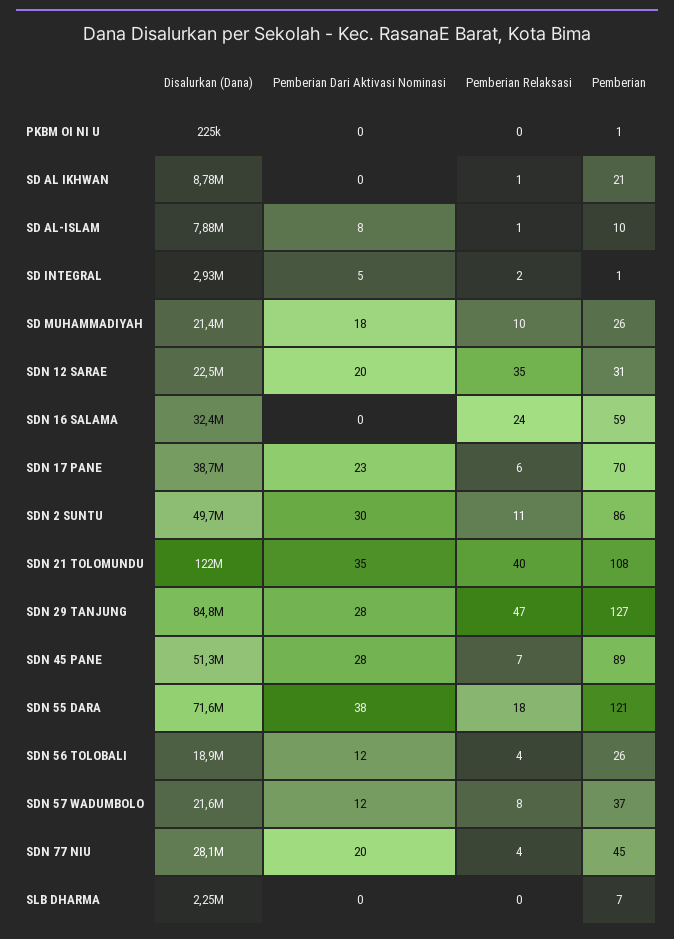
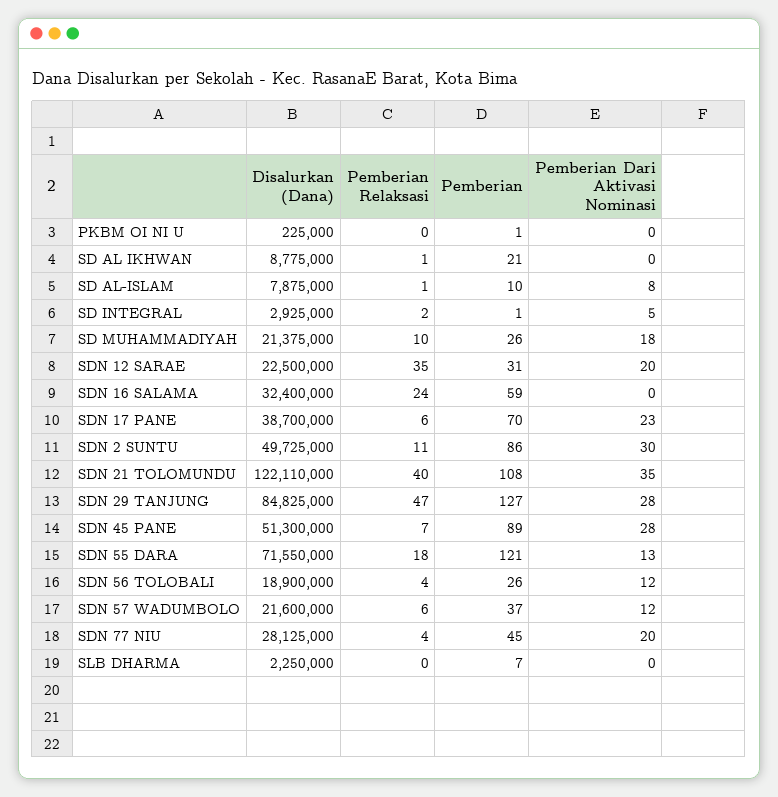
Pemberian Dari Aktivasi Nominasi, SDN 55 DARA: 38 -> 13
Pemberian Relaksasi, SDN 57 WADUMBOLO: 8 -> 6

